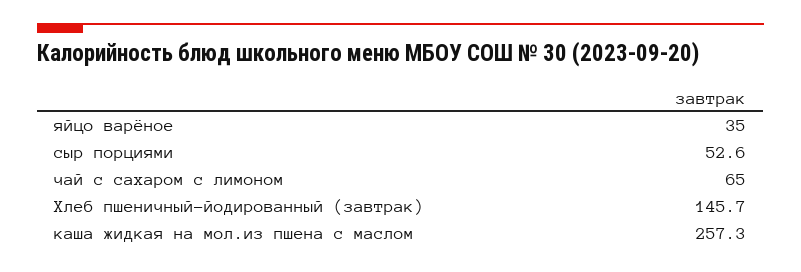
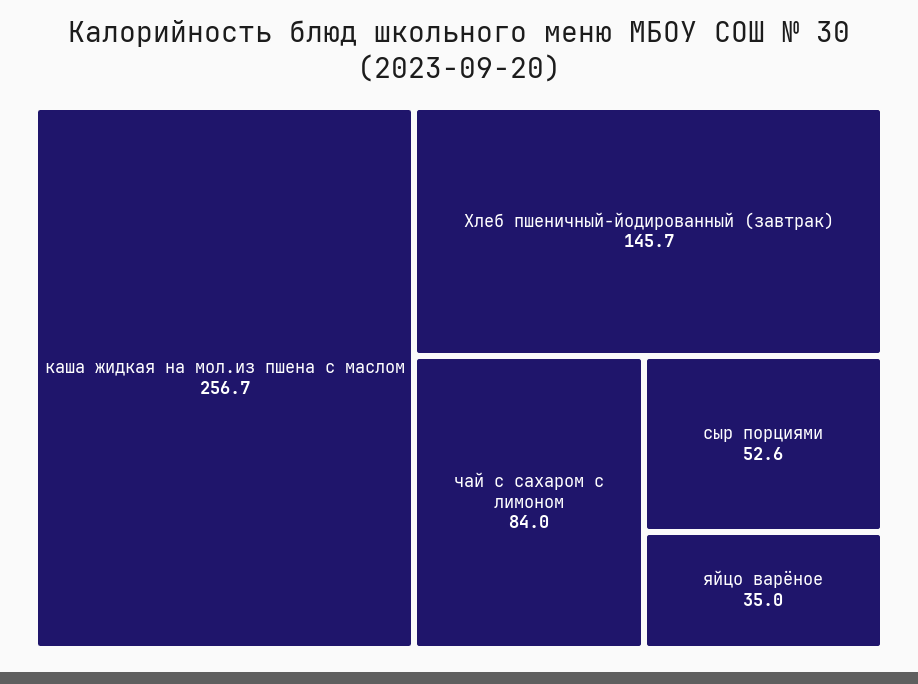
чай с сахаром с лимоном: 65 -> 84
каша жидкая на мол.из пшена с маслом: 257.3 -> 256.7

